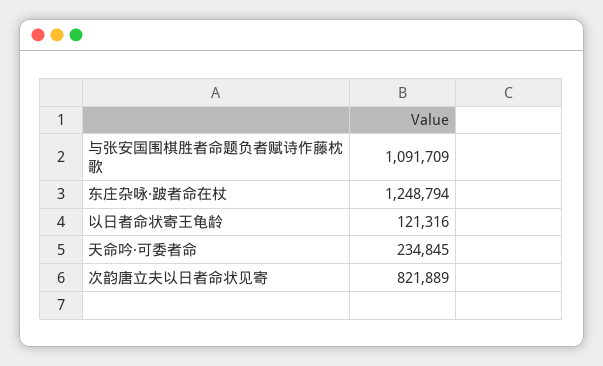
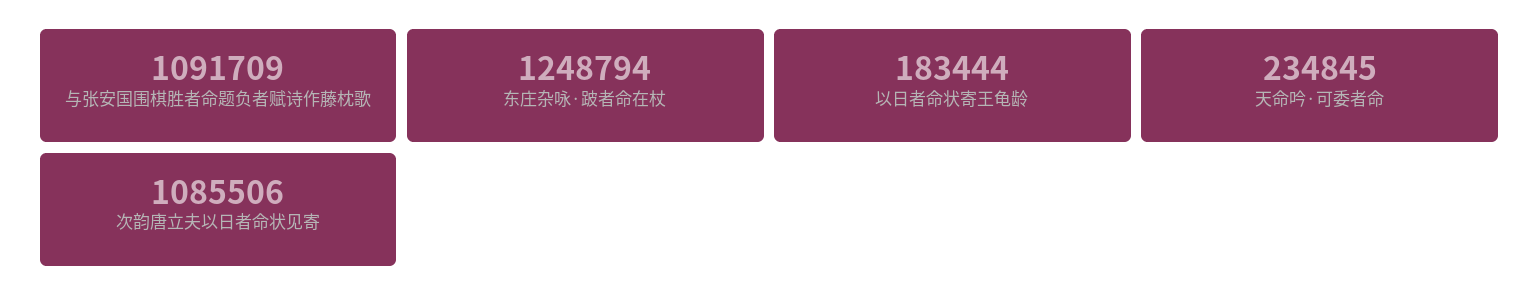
以日者命状寄王龟龄: 121316 -> 183444
次韵唐立夫以日者命状见寄: 821889 -> 1085506

